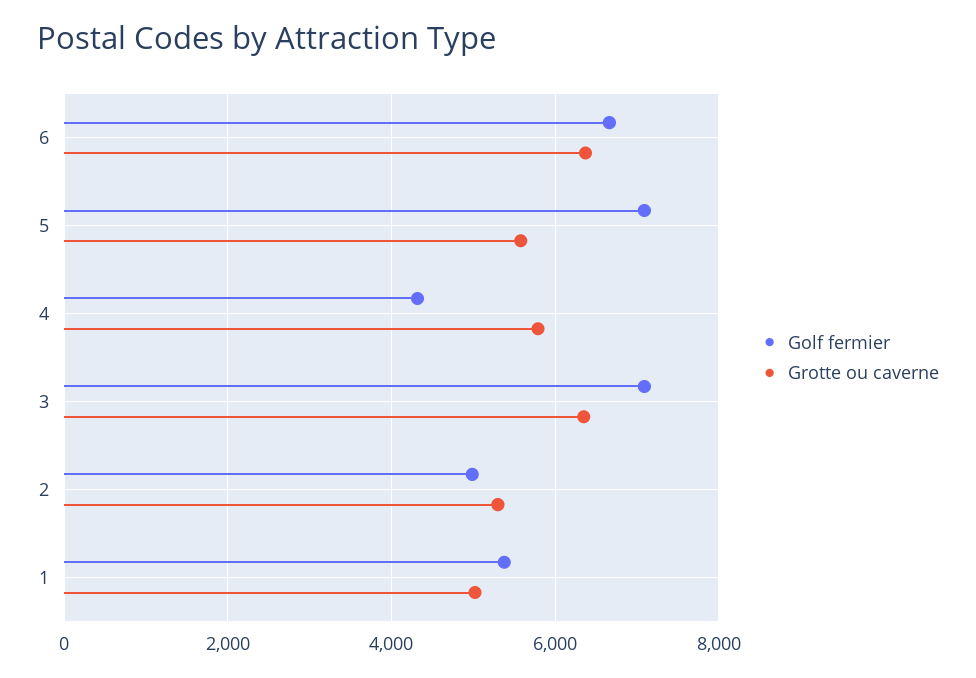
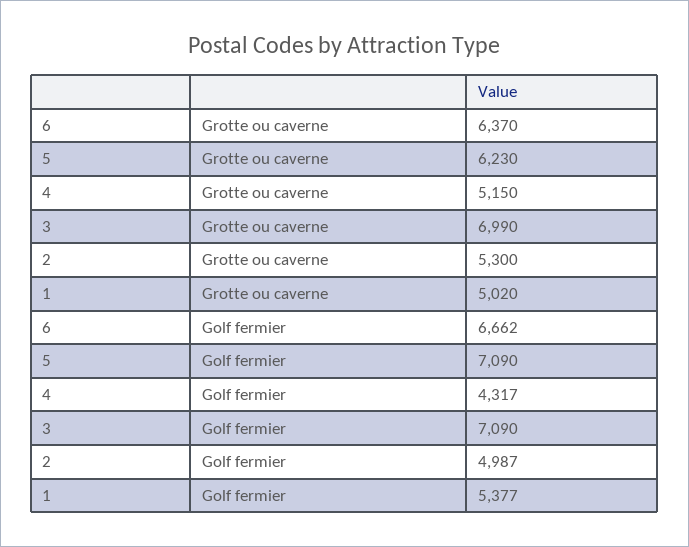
Grotte ou caverne, 5: 5600 -> 6230
Grotte ou caverne, 4: 5800 -> 5150
Grotte ou caverne, 3: 6400 -> 6990

